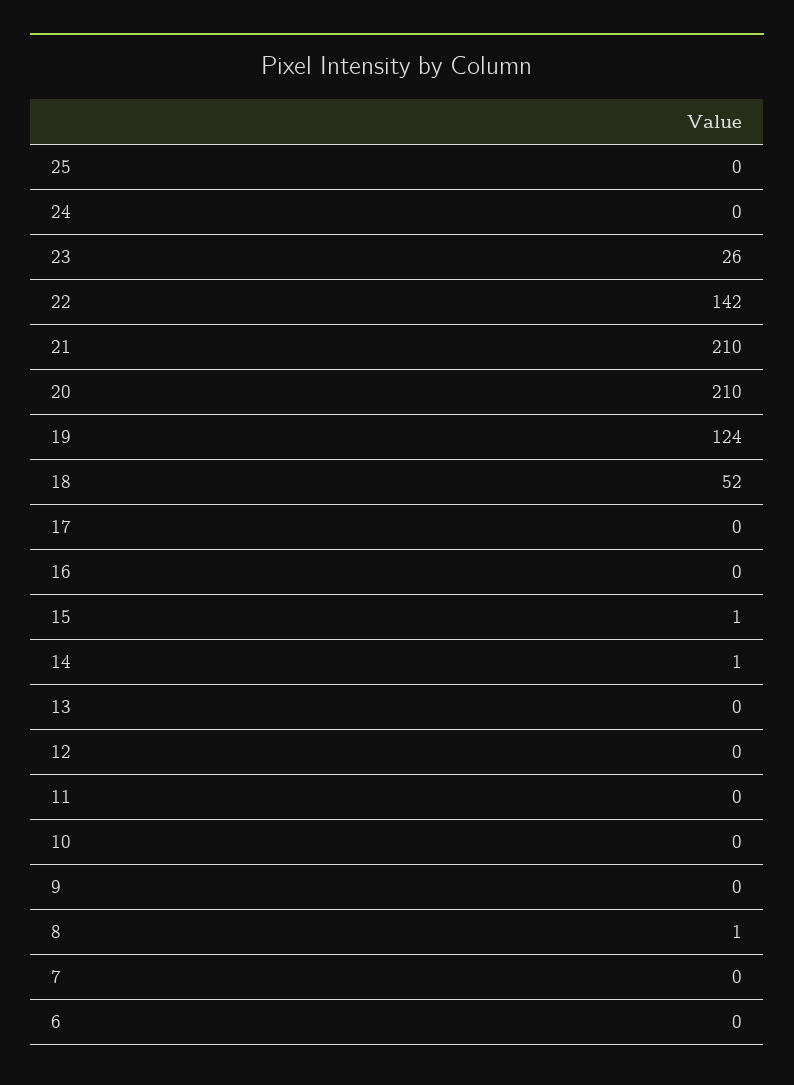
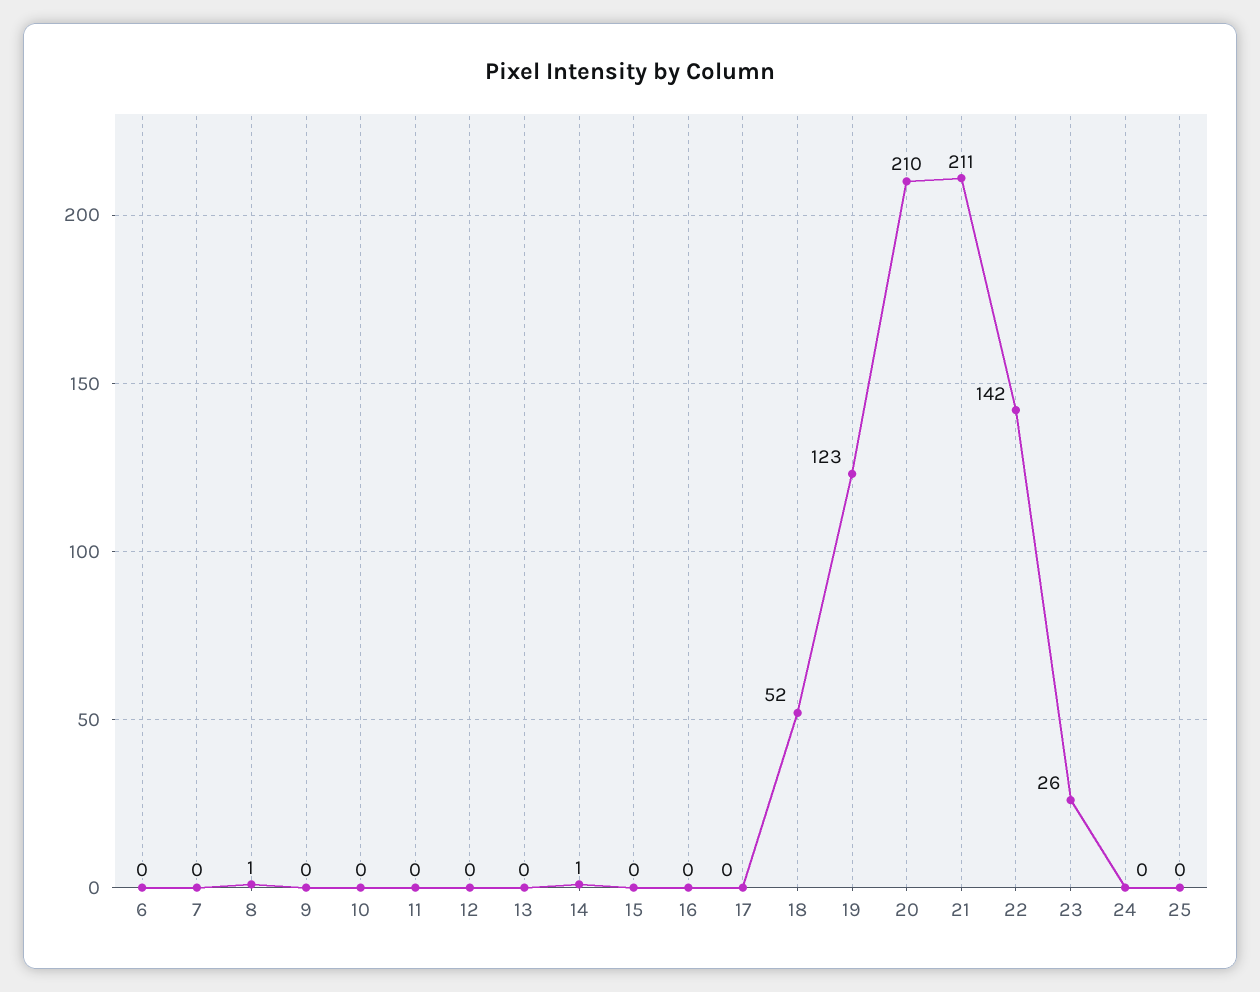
21: 210 -> 211
19: 124 -> 123
15: 1 -> 0

